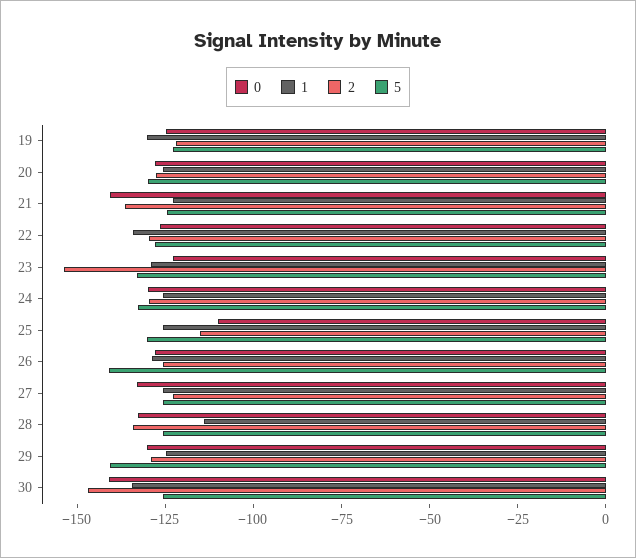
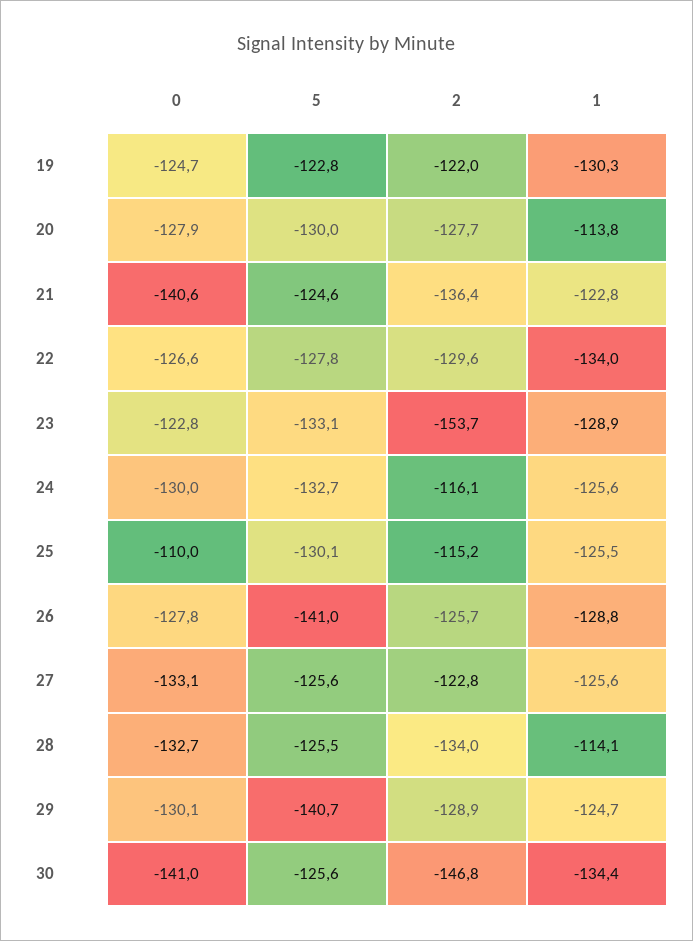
1, 20: -125 -> -113.8
2, 24: -130 -> -116.1

